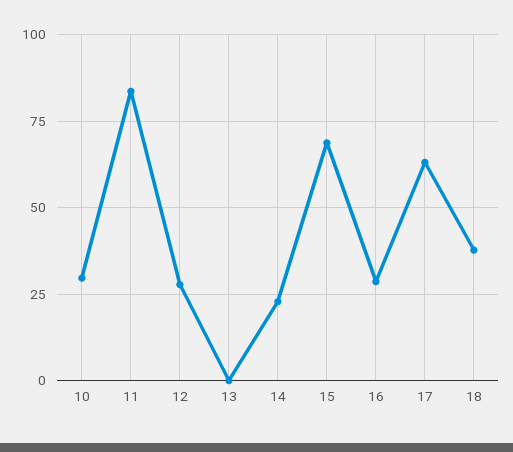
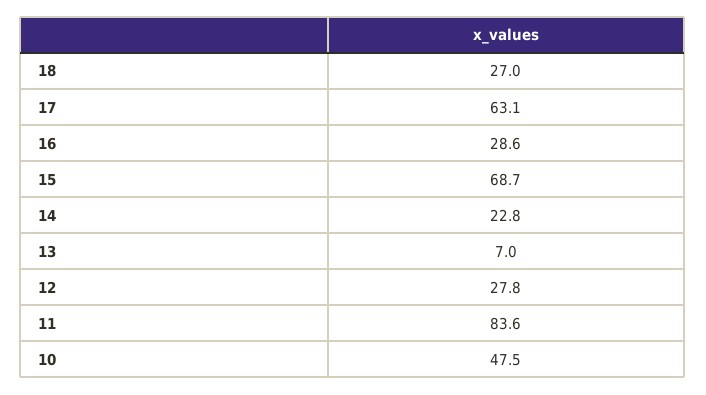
10: 30 -> 47.5
13: 0 -> 7
18: 37.5 -> 27

